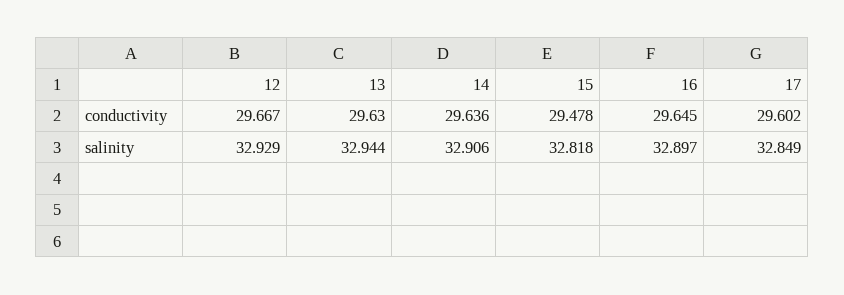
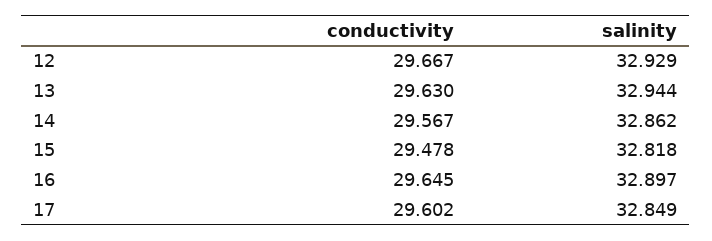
14, conductivity: 29.636 -> 29.567
14, salinity: 32.906 -> 32.862

